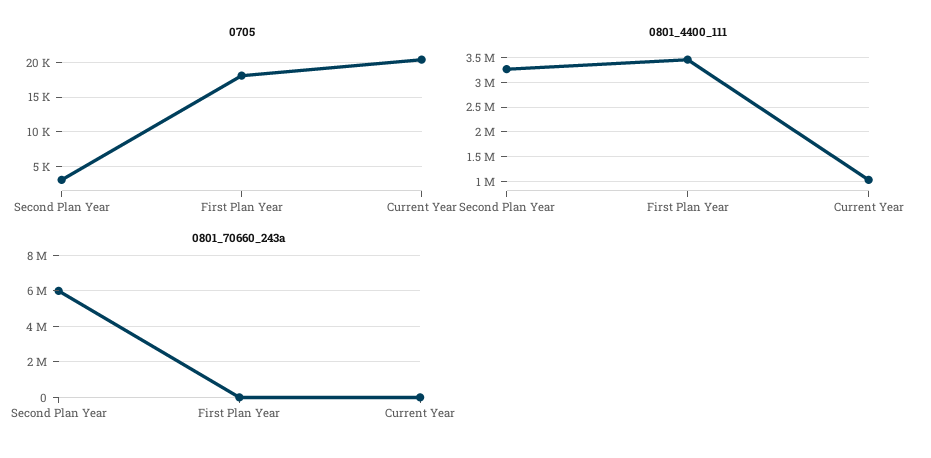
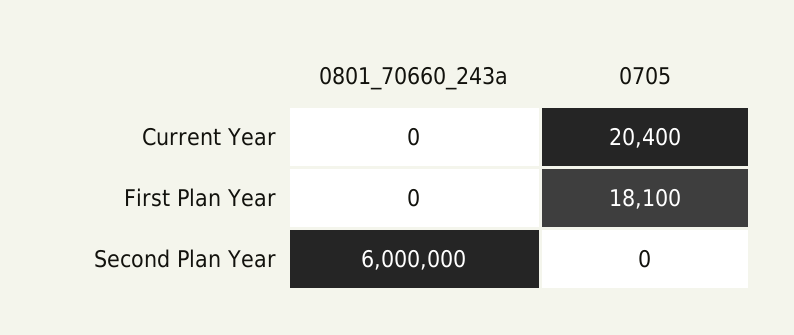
0705, Second Plan Year: 3000 -> 0
0801_4400_111, Second Plan Year: 3250000 -> none
0801_4400_111, First Plan Year: 3500000 -> none
0801_4400_111, Current Year: 1000000 -> none

